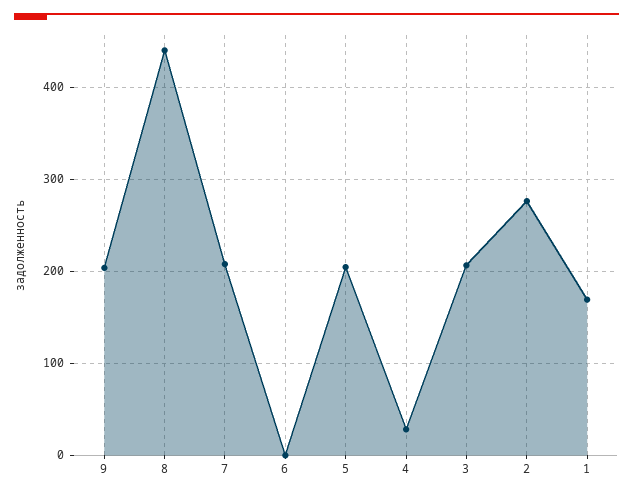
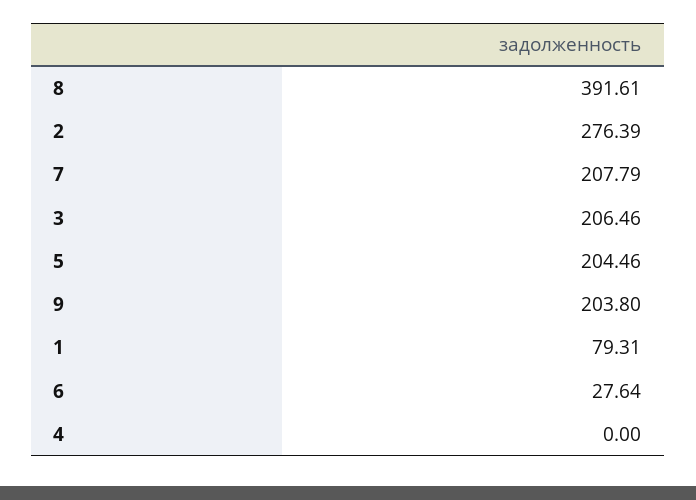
8: 440 -> 391.61
6: 0 -> 27.64
4: 30 -> 0
1: 170 -> 79.31

